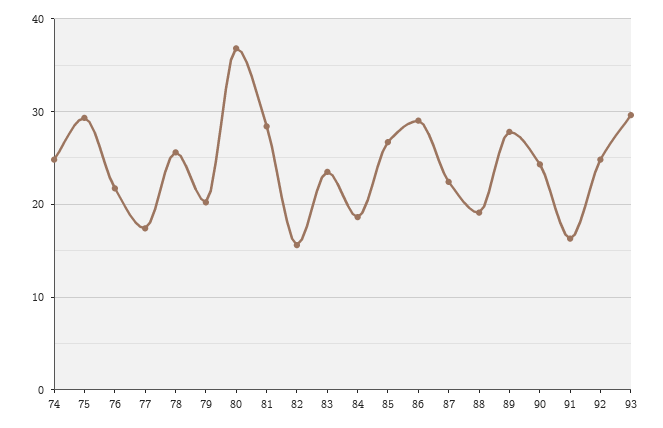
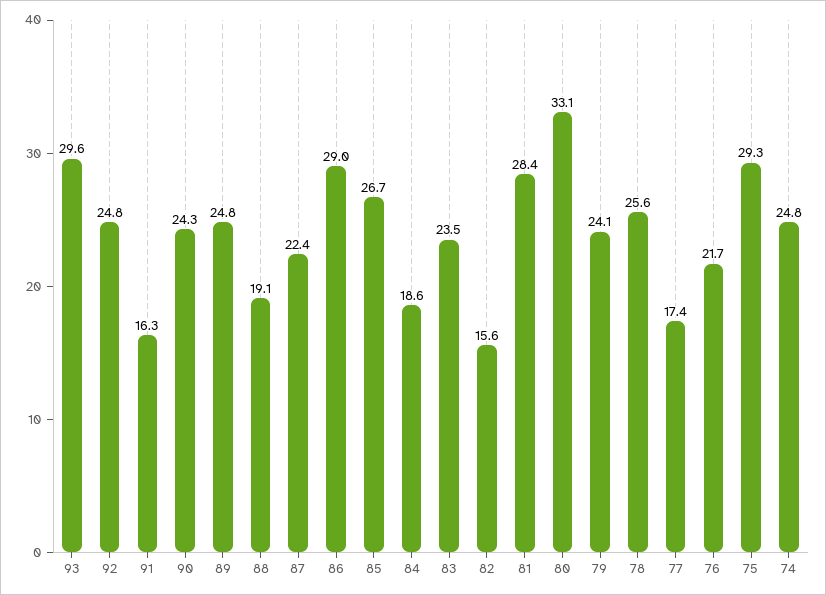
79: 20 -> 24.1
80: 37 -> 33.1
89: 28 -> 24.8

